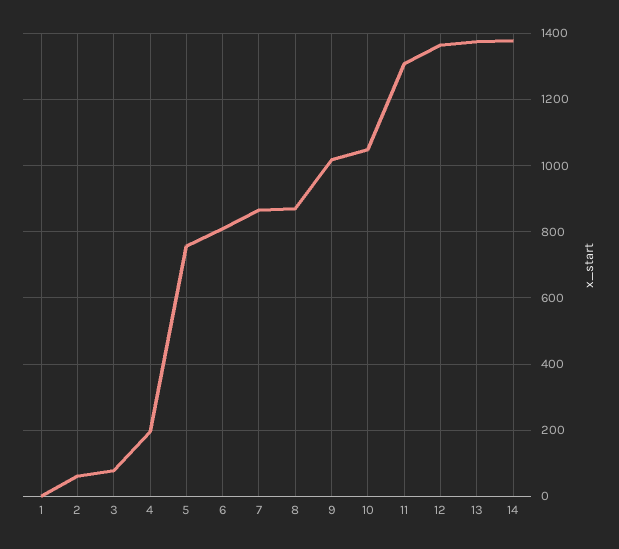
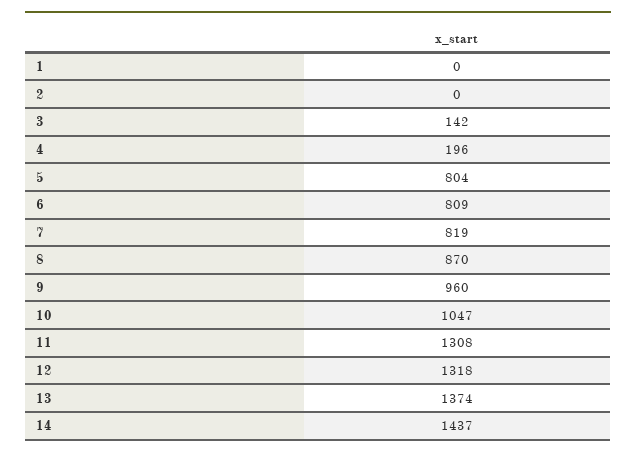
2: 60 -> 0
3: 80 -> 142
5: 760 -> 804
7: 860 -> 819
9: 1020 -> 960
12: 1360 -> 1318
14: 1380 -> 1437

